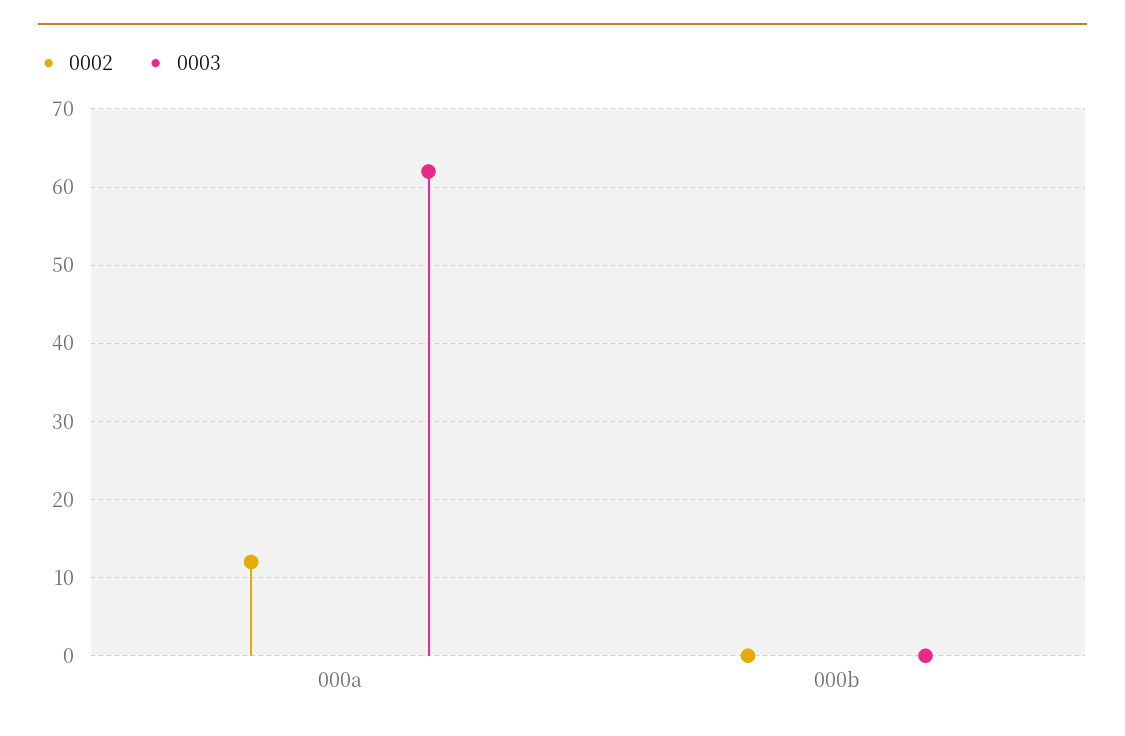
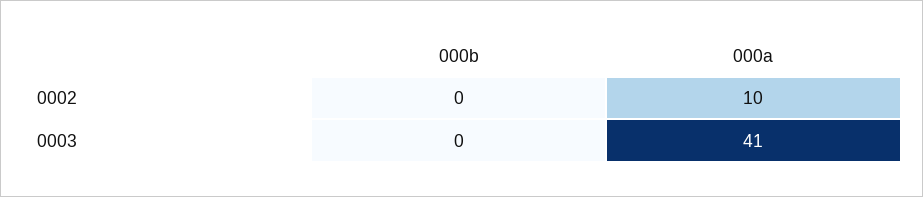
0002, 000a: 12 -> 10
0003, 000a: 62 -> 41

